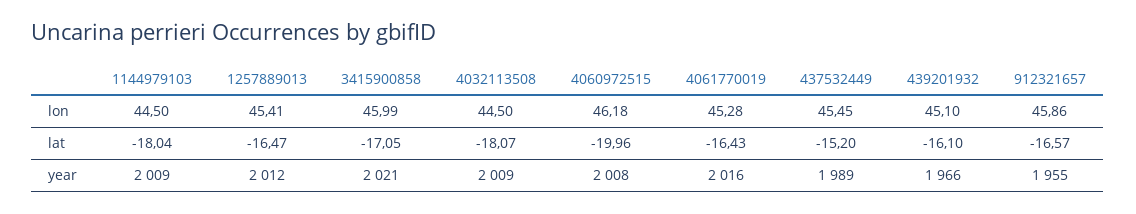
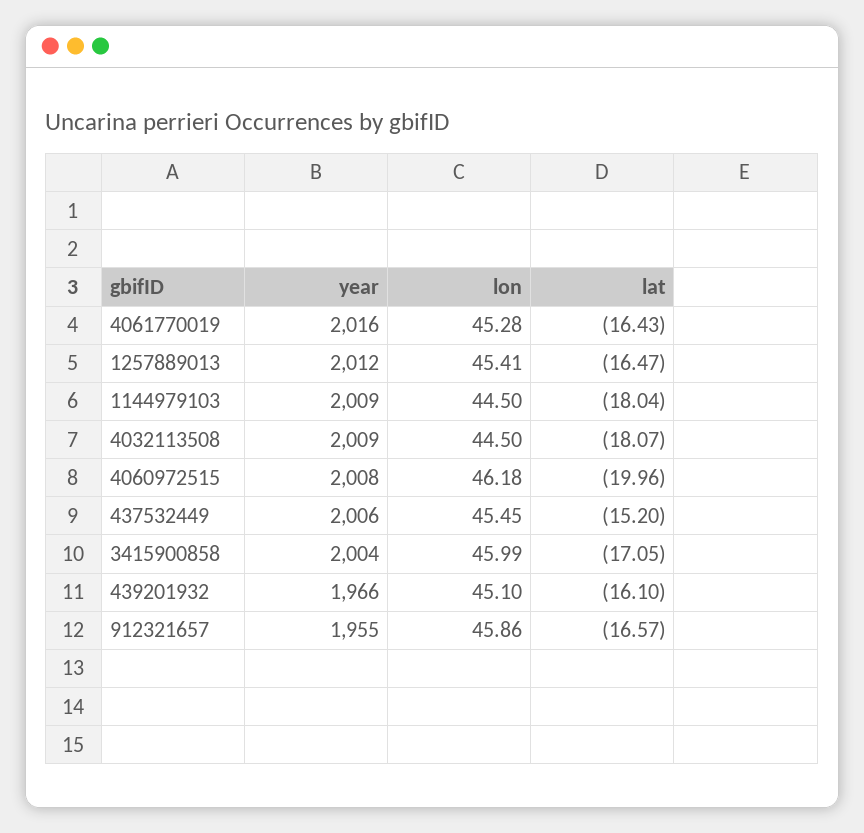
3415900858, year: 2021 -> 2004
437532449, year: 1989 -> 2006

